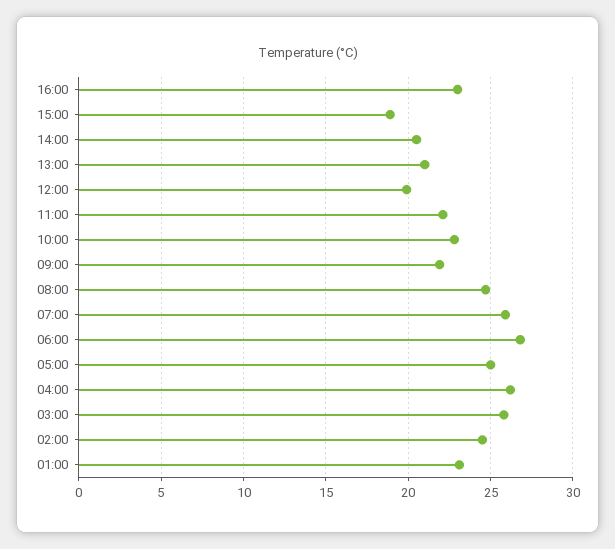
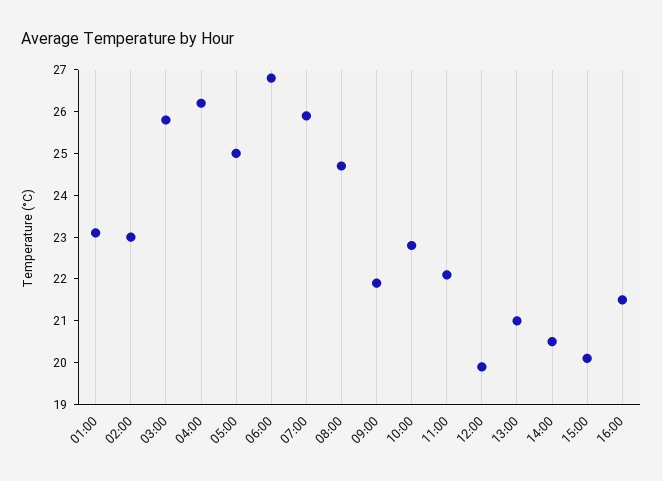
16:00: 23 -> 21.5
15:00: 19 -> 20
02:00: 24.5 -> 23

